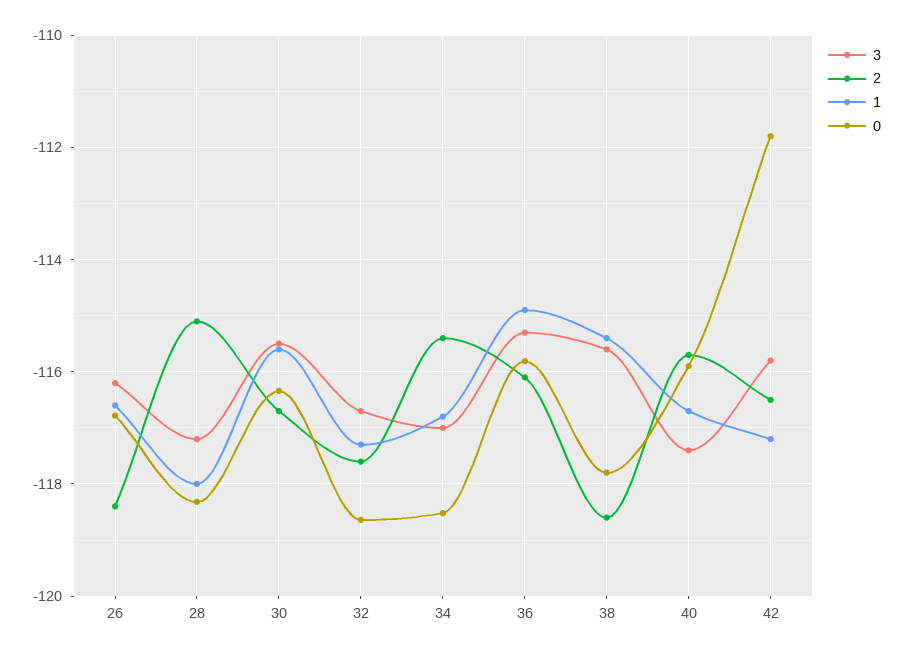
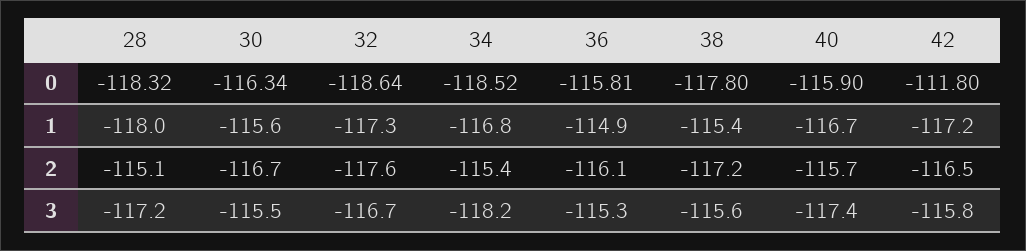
3, 26: -116.2 -> none
2, 26: -118.4 -> none
1, 26: -116.6 -> none
0, 26: -116.8 -> none
3, 34: -117 -> -118.2
2, 38: -118.6 -> -117.2

